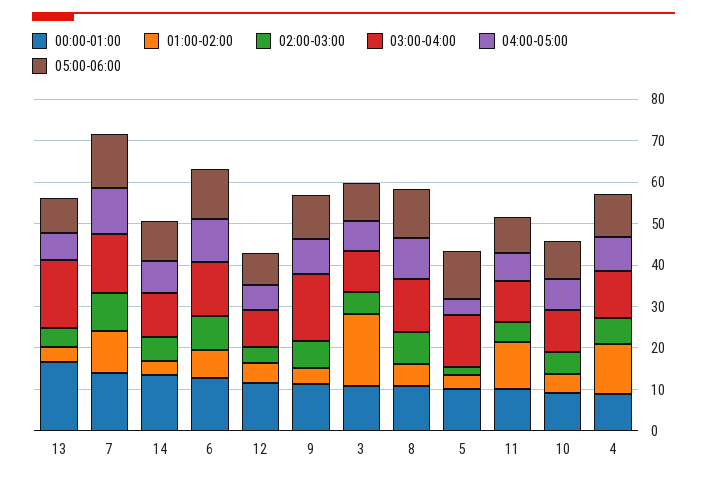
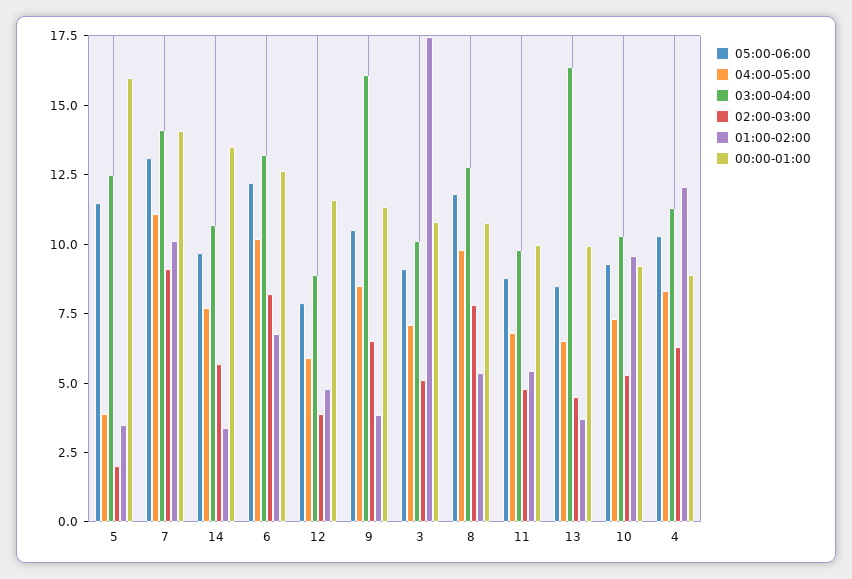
00:00-01:00, 13: 16 -> 10
00:00-01:00, 5: 10 -> 16
01:00-02:00, 11: 12 -> 5.5
01:00-02:00, 10: 4 -> 9.5

